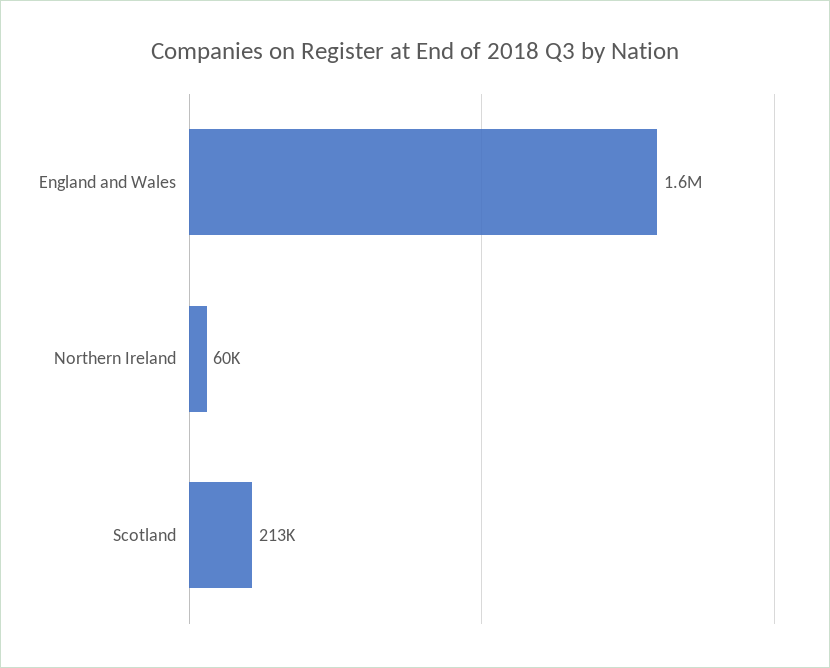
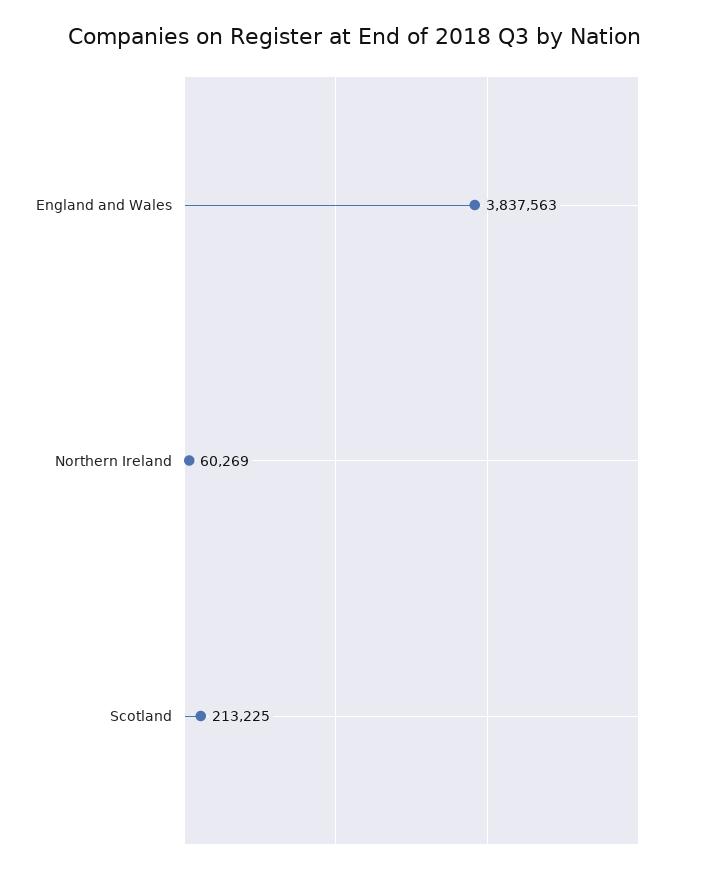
England and Wales: 1600000 -> 3837563

